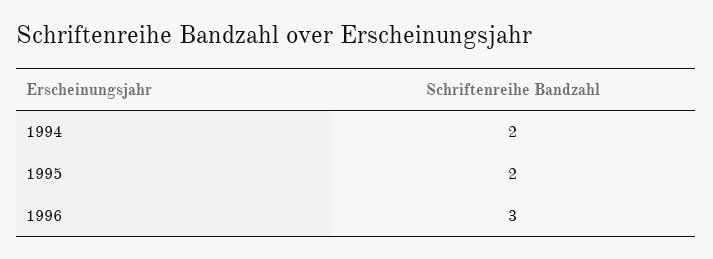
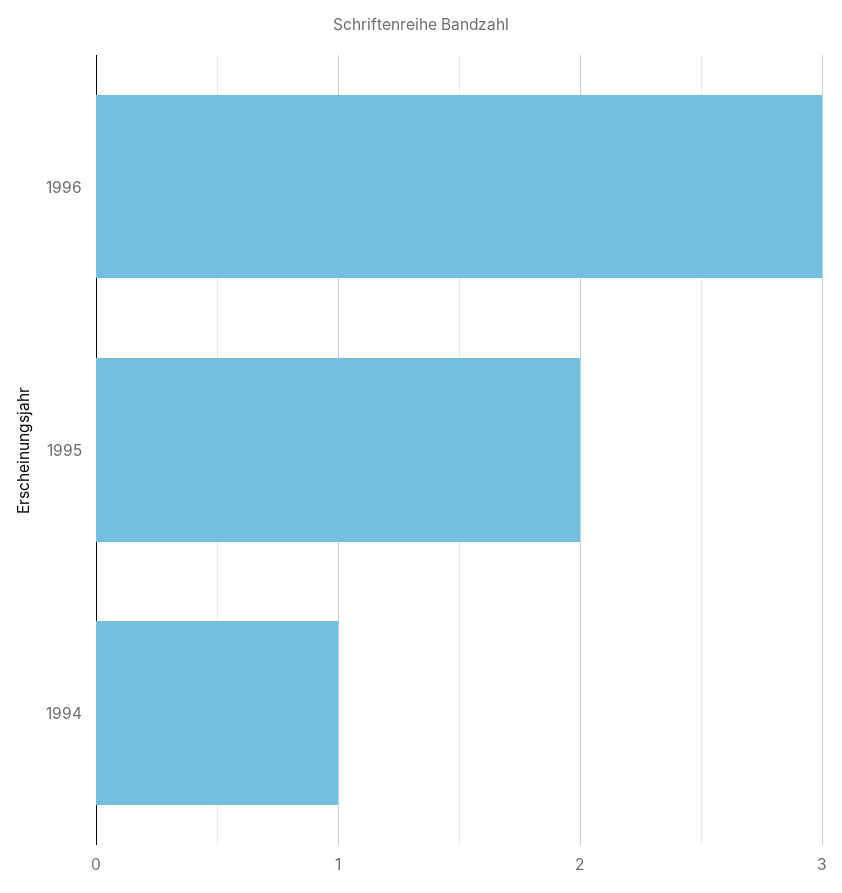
1994: 2 -> 1

